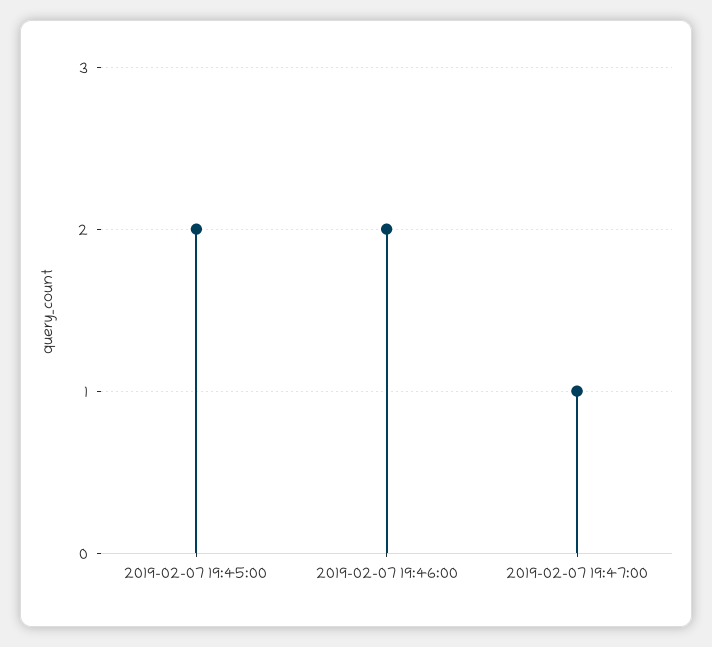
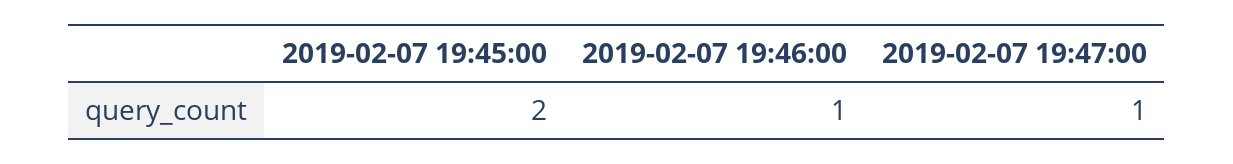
2019-02-07 19:46:00: 2 -> 1

